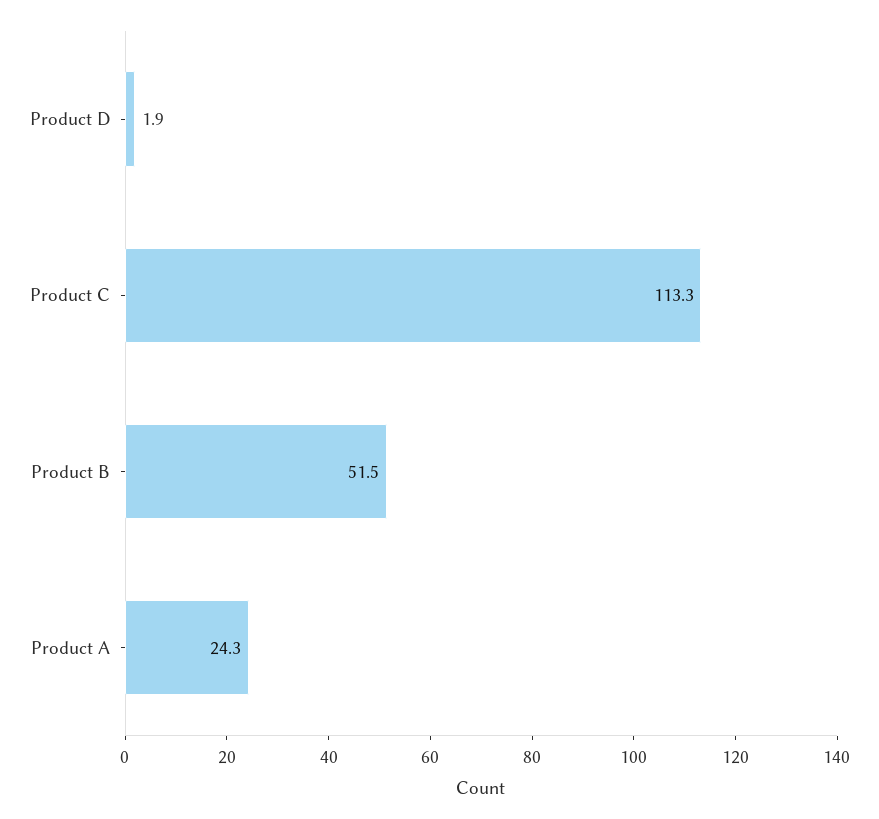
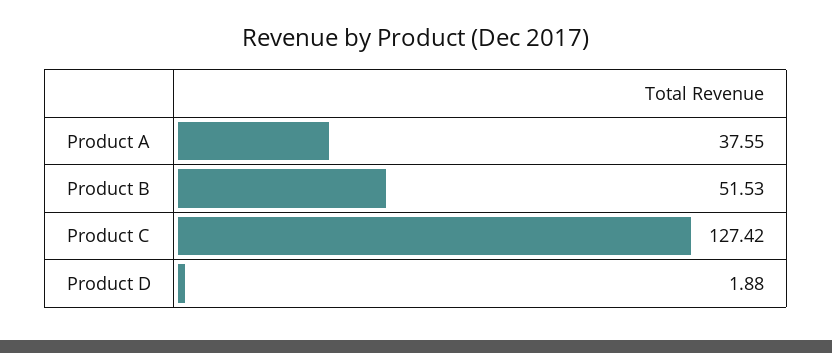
Product C: 113.3 -> 127.42
Product A: 24.3 -> 37.55

